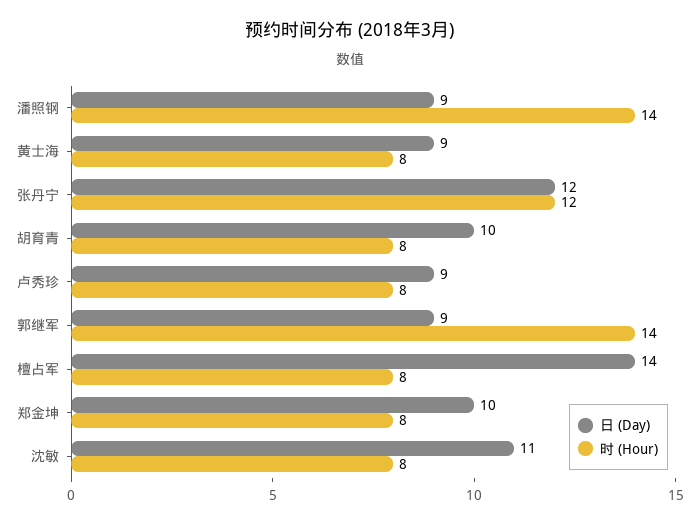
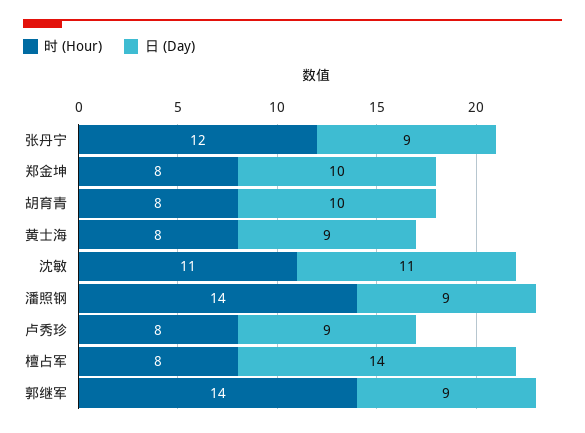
日 (Day), 张丹宁: 12 -> 9
时 (Hour), 沈敏: 8 -> 11

